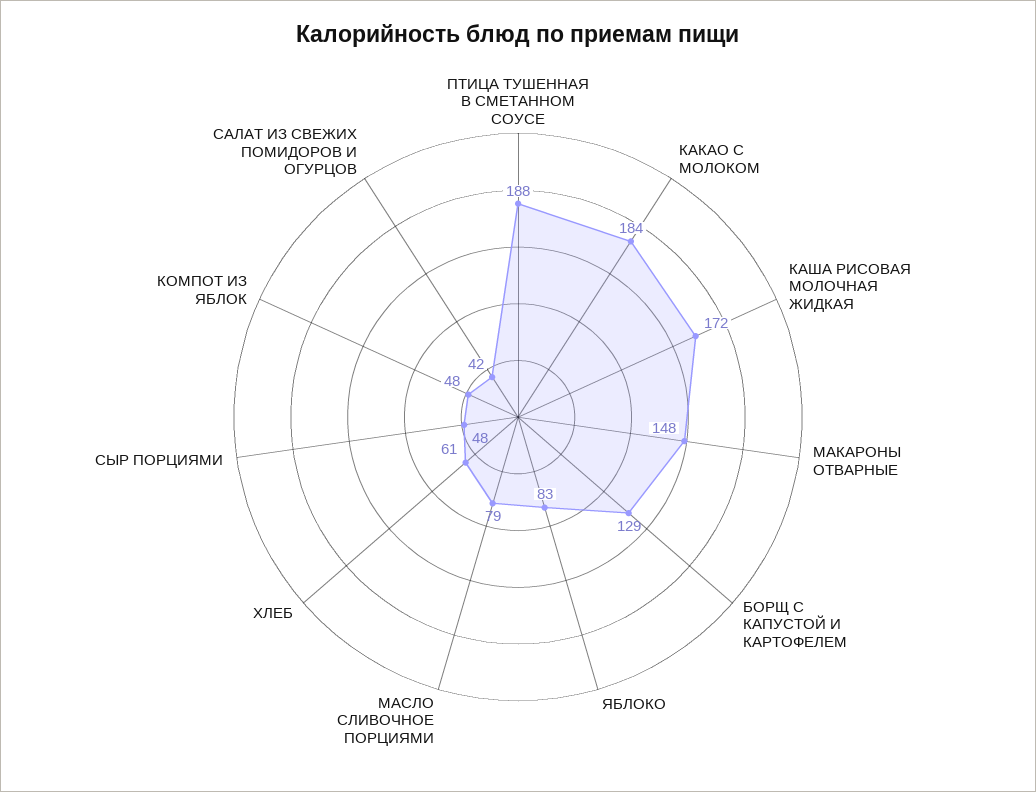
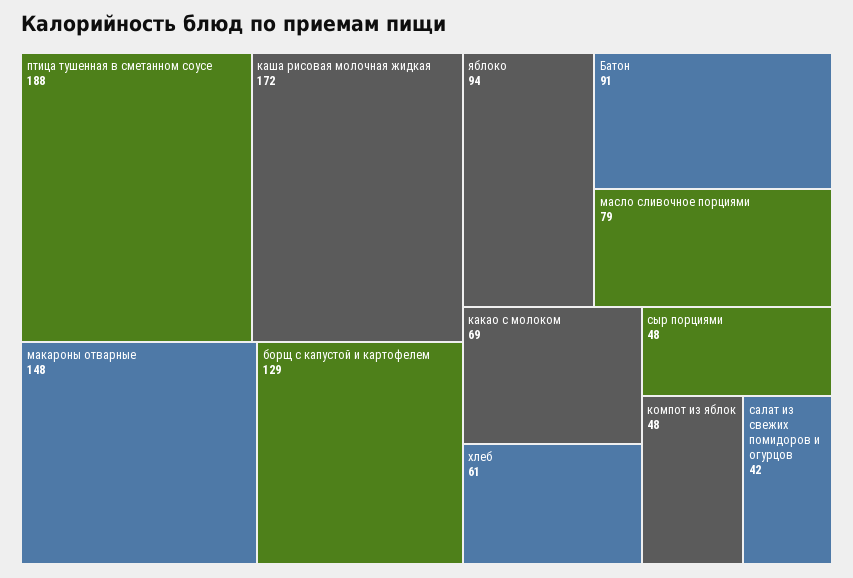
КАКАО С МОЛОКОМ: 184 -> 69
ЯБЛОКО: 83 -> 94
Батон: none -> 91

